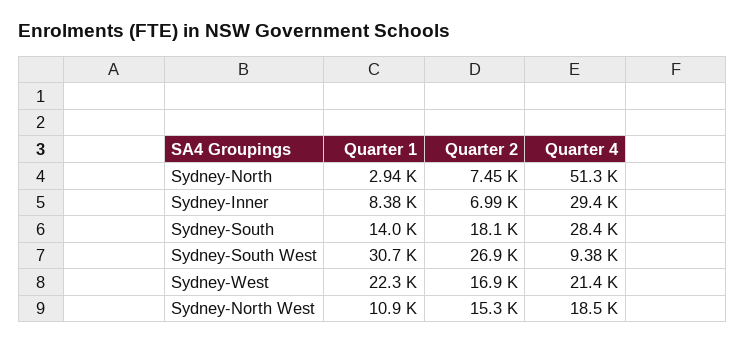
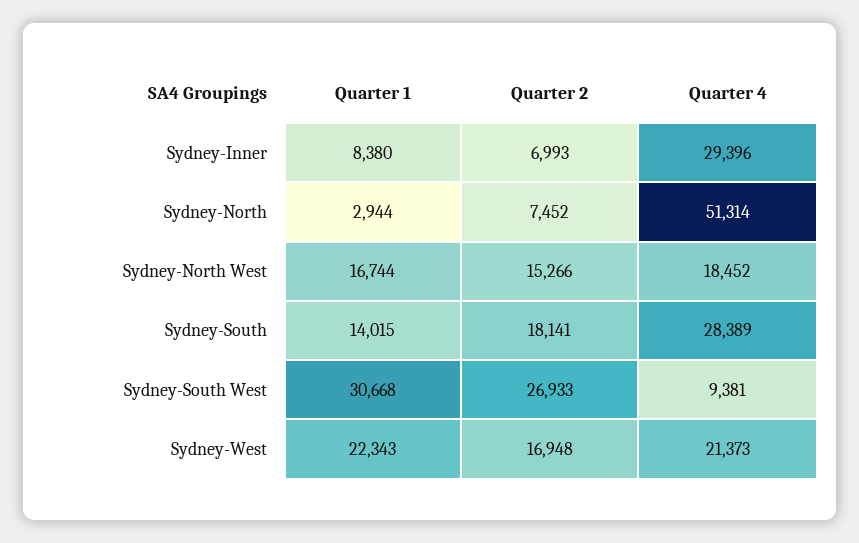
Quarter 1, Sydney-North West: 10900 -> 16744

